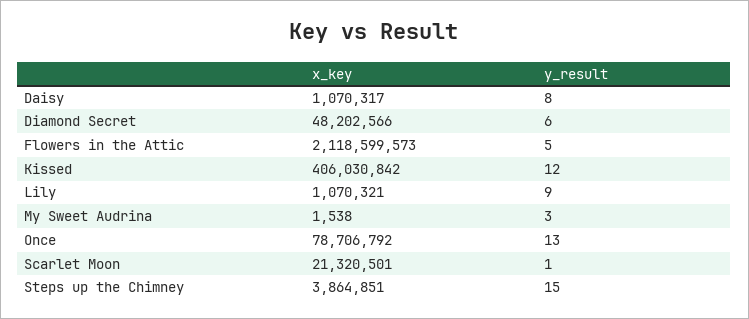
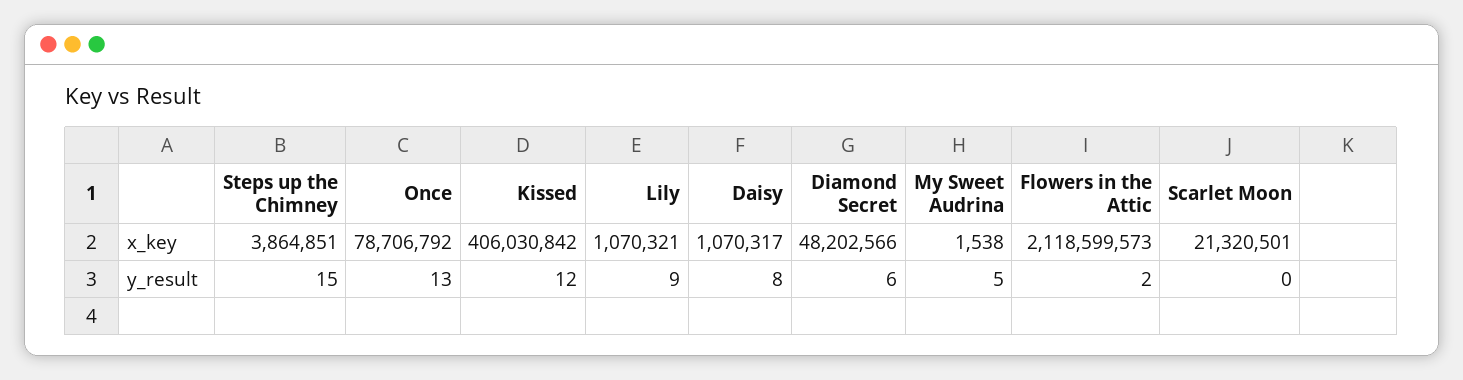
y_result, Flowers in the Attic: 5 -> 2
y_result, My Sweet Audrina: 3 -> 5
y_result, Scarlet Moon: 1 -> 0

